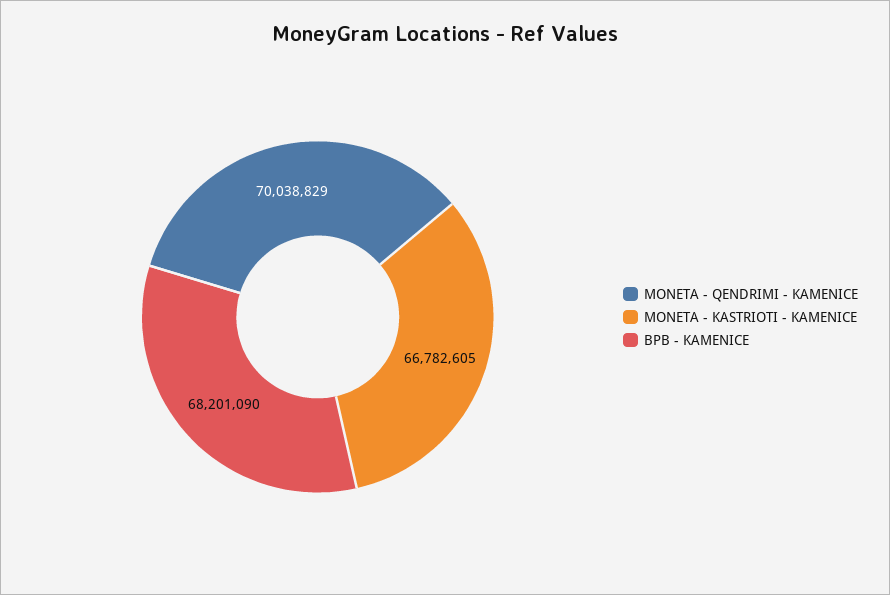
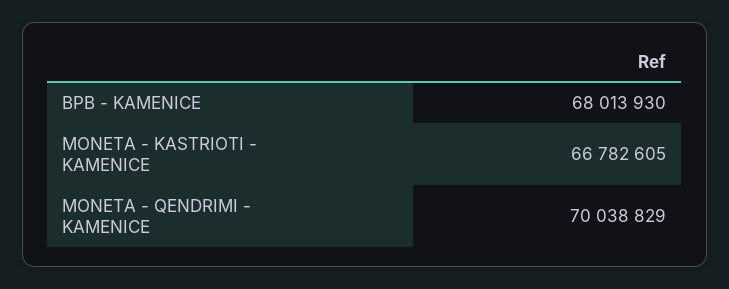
BPB - KAMENICE: 68201090 -> 68013930

